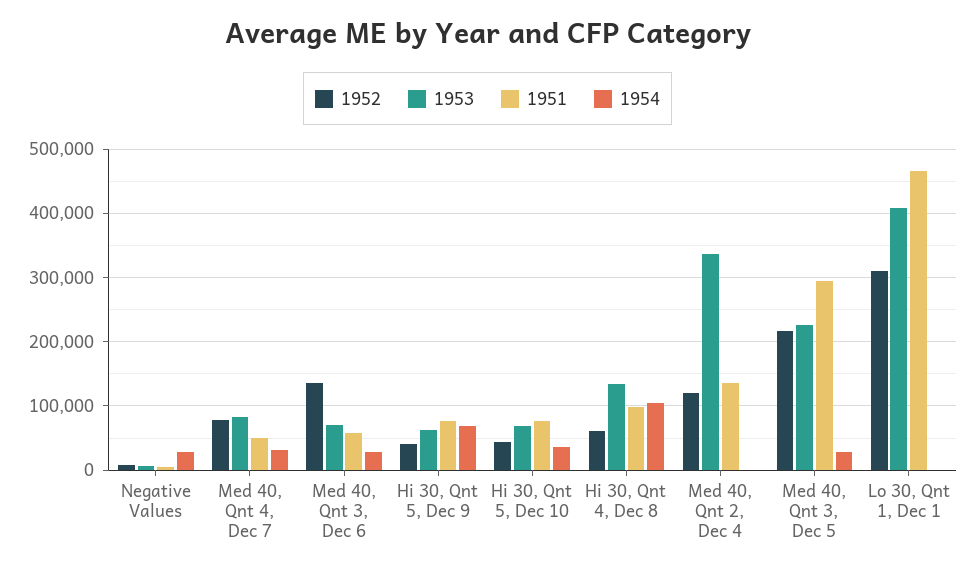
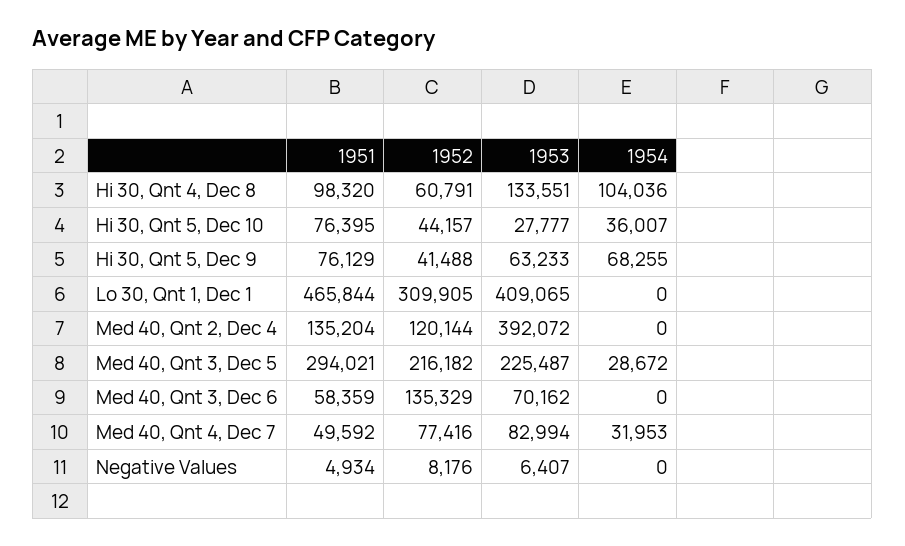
1954, Negative Values: 30000 -> 0
1954, Med 40, Qnt 3, Dec 6: 30000 -> 0
1953, Hi 30, Qnt 5, Dec 10: 70000 -> 27777
1953, Med 40, Qnt 2, Dec 4: 340000 -> 392072

